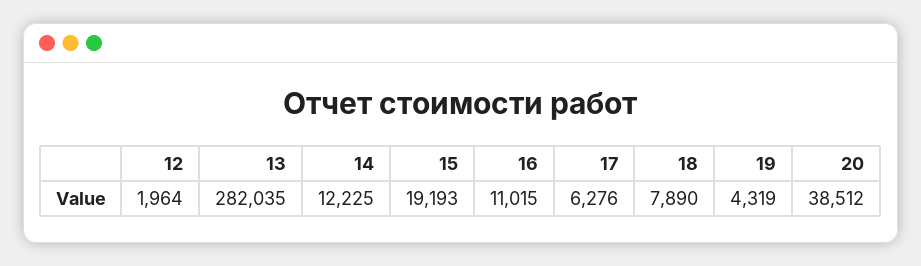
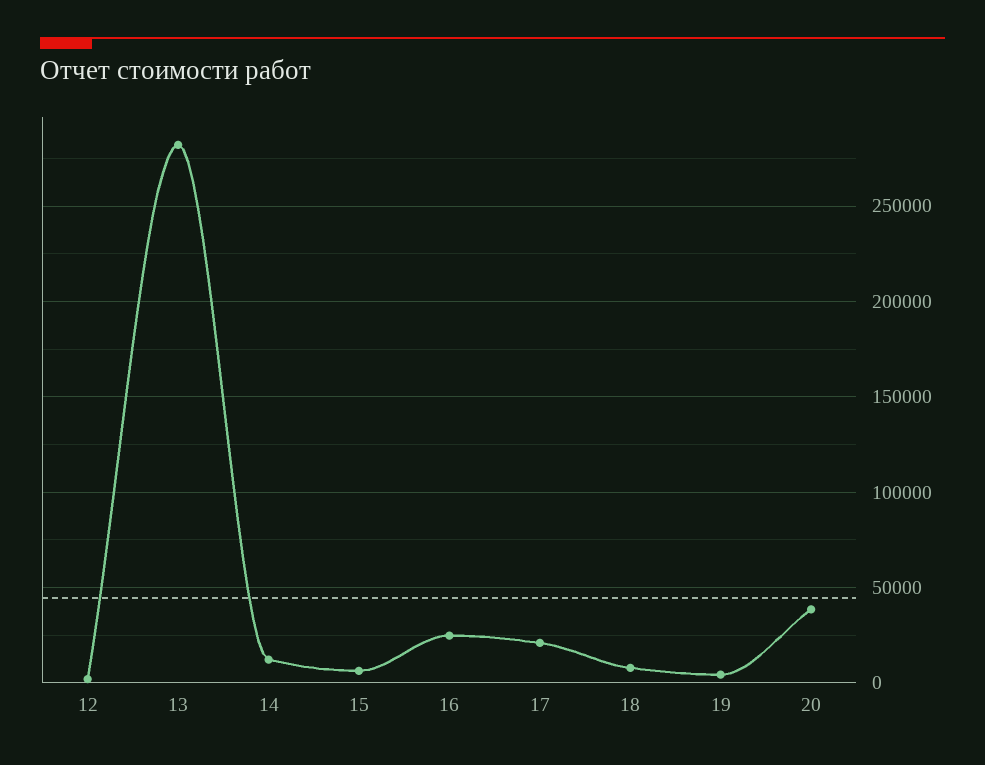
15: 19193 -> 5000
16: 11015 -> 25000
17: 6276 -> 20000

